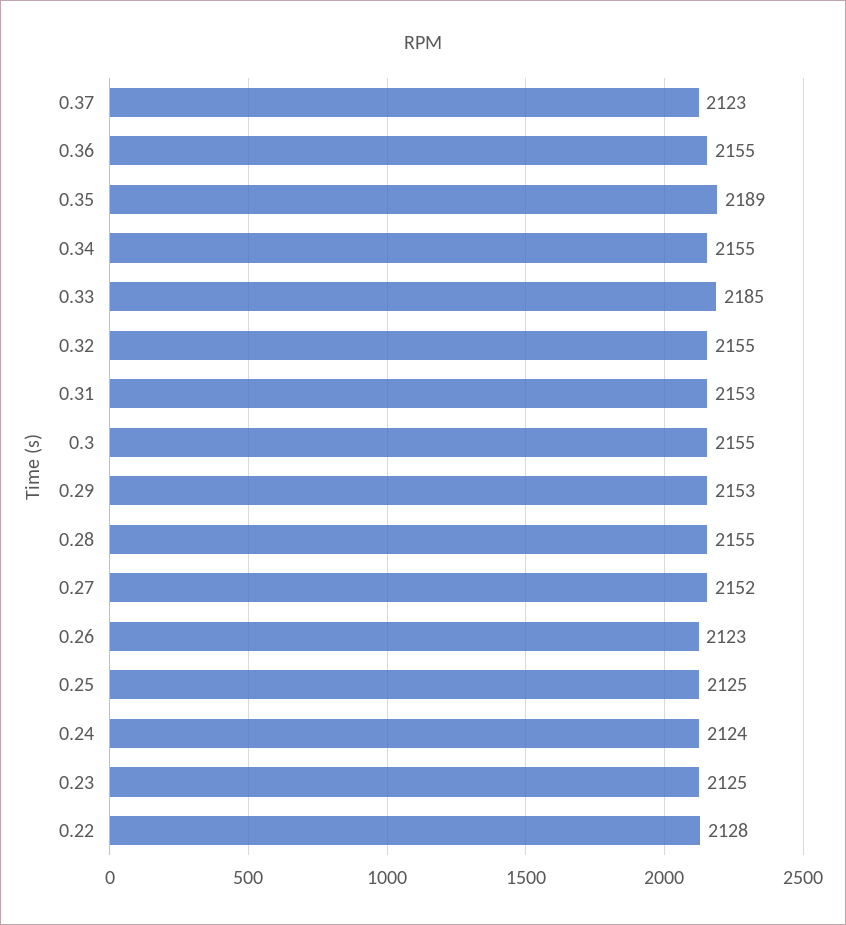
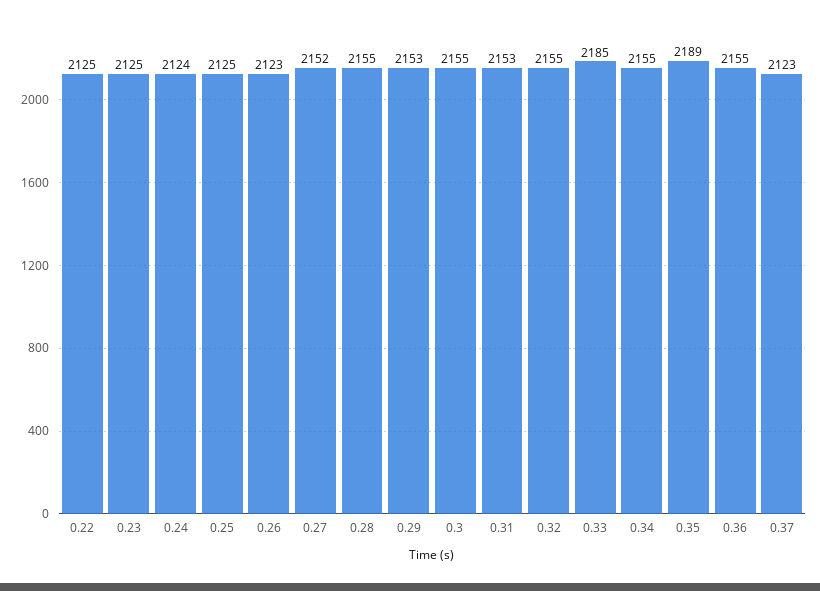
0.22: 2128 -> 2125

